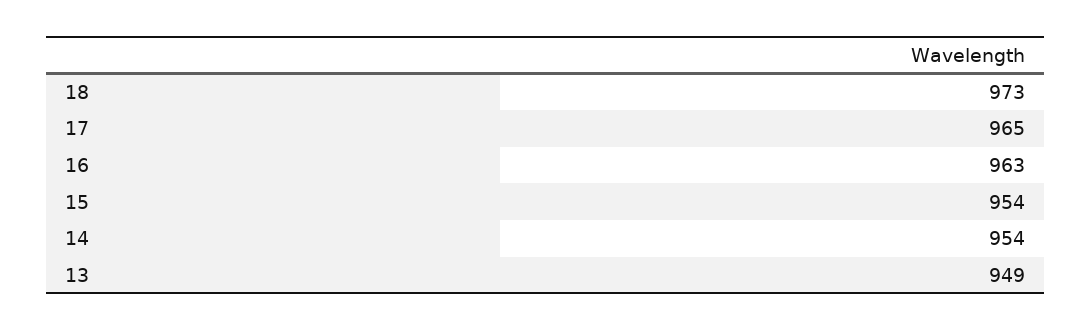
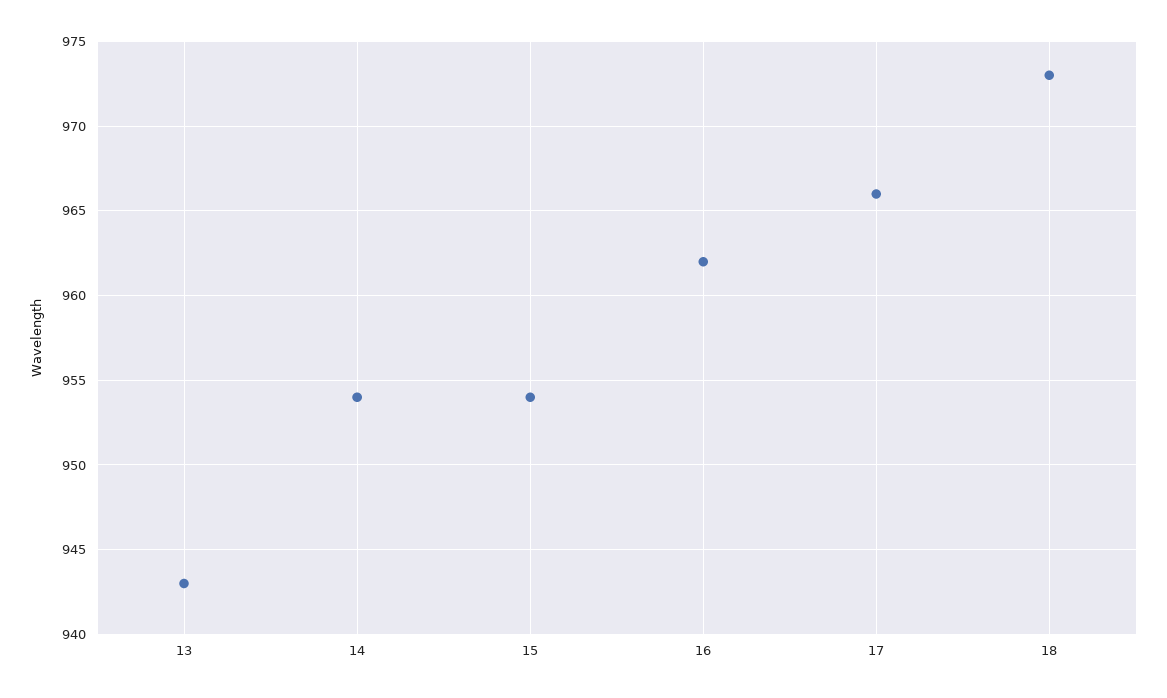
17: 965 -> 966
16: 963 -> 962
13: 949 -> 943

